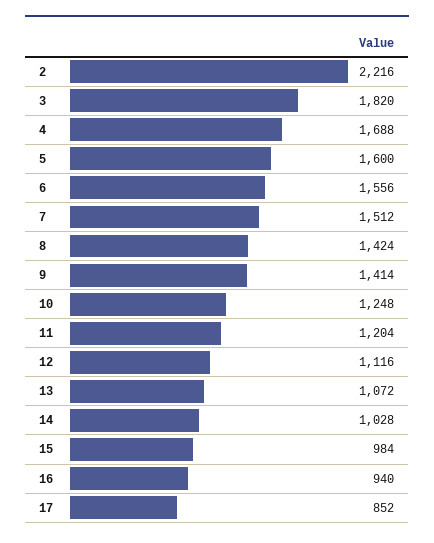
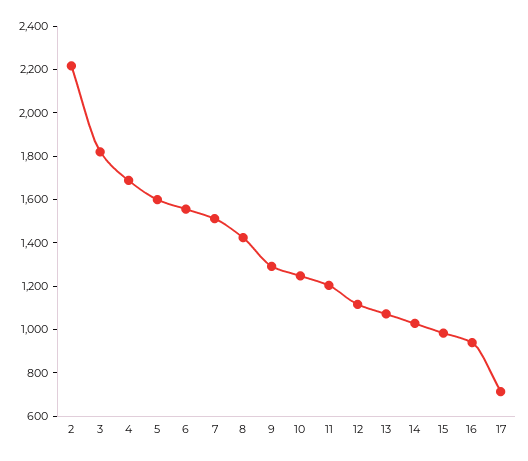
9: 1414 -> 1300
17: 852 -> 700

